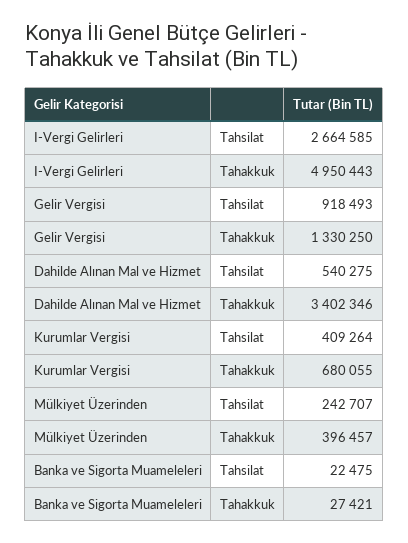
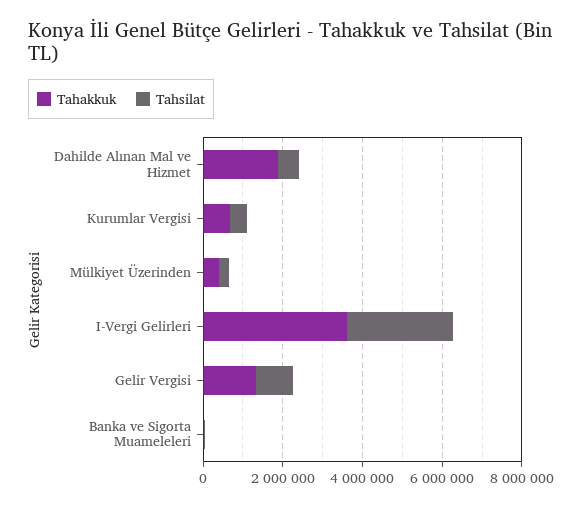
Tahakkuk, I-Vergi Gelirleri: 4950443 -> 3500000
Tahakkuk, Dahilde Alınan Mal ve Hizmet: 3402346 -> 2000000

